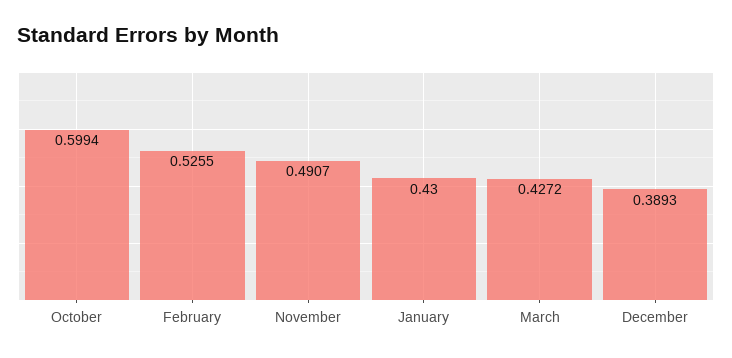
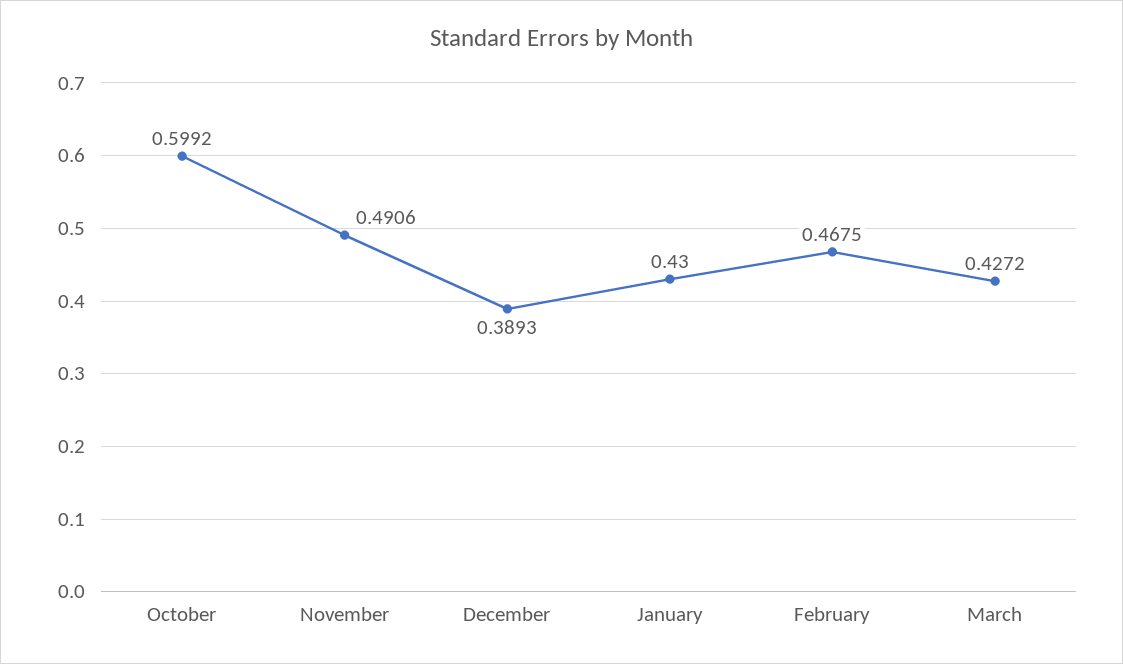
October: 0.5994 -> 0.5992
February: 0.5255 -> 0.4675
November: 0.4907 -> 0.4906

